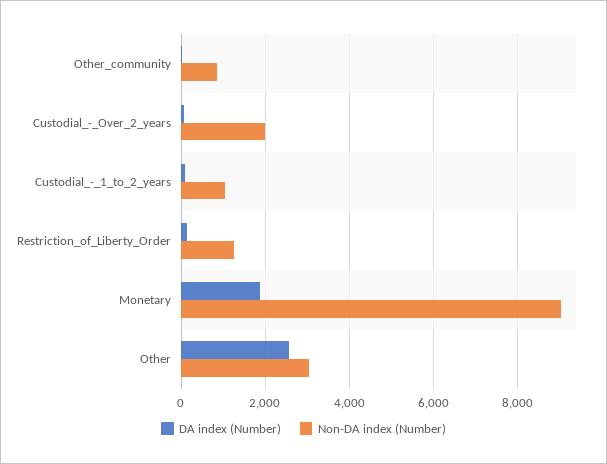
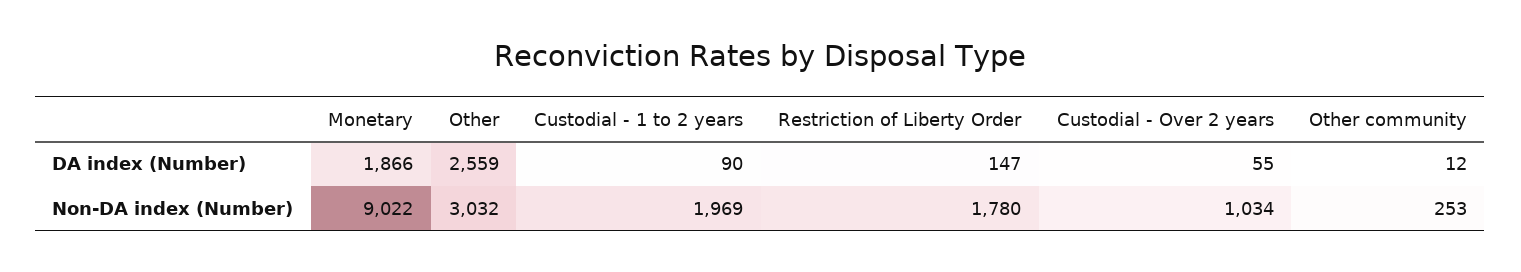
Non-DA index (Number), Other_community: 800 -> 253
Non-DA index (Number), Custodial_-_Over_2_years: 2000 -> 1034
Non-DA index (Number), Custodial_-_1_to_2_years: 1000 -> 1969
Non-DA index (Number), Restriction_of_Liberty_Order: 1200 -> 1780

